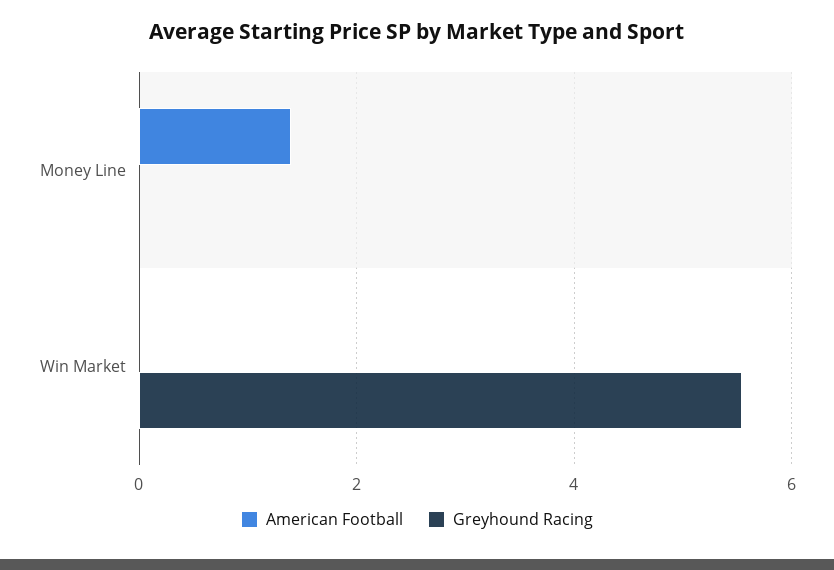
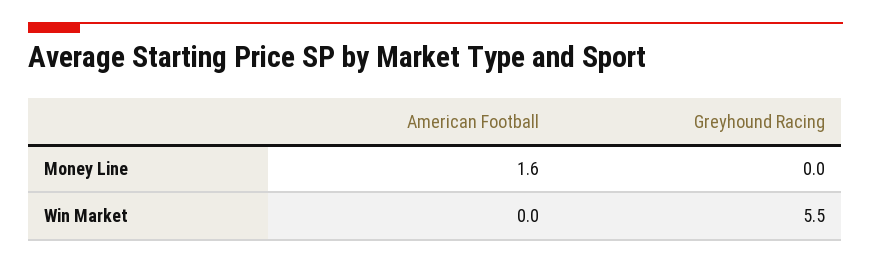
American Football, Money Line: 1.4 -> 1.6

